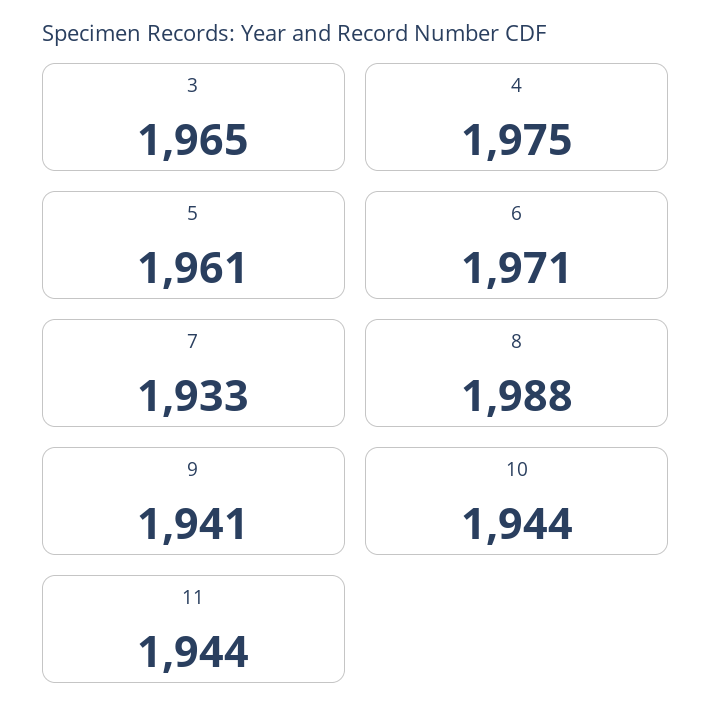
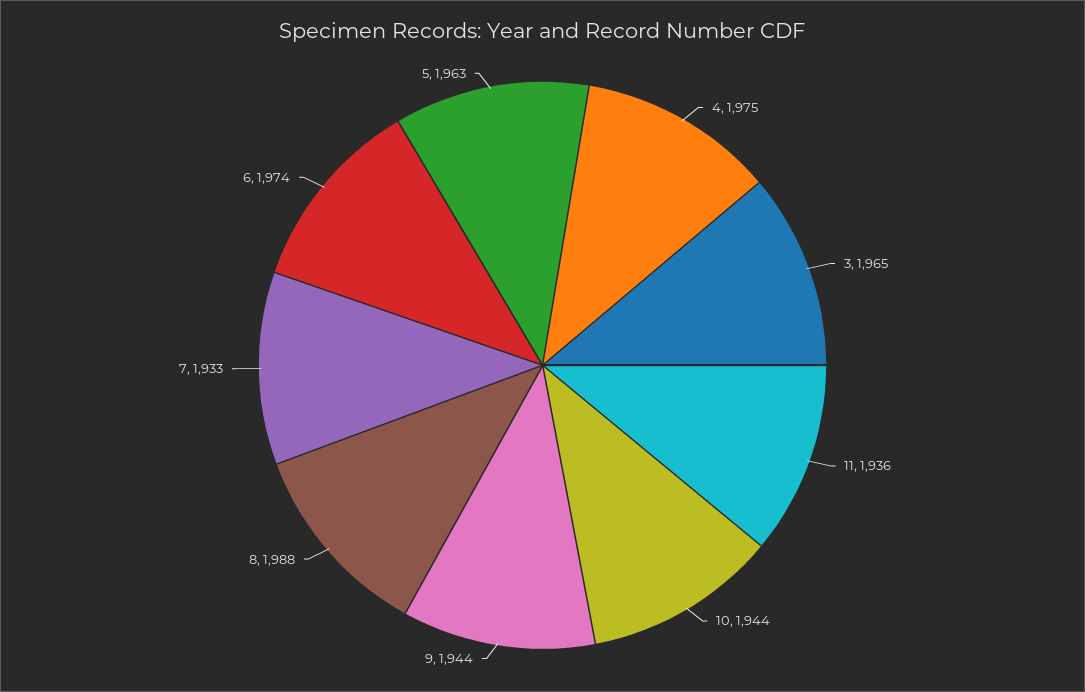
5: 1961 -> 1963
6: 1971 -> 1974
9: 1941 -> 1944
11: 1944 -> 1936

